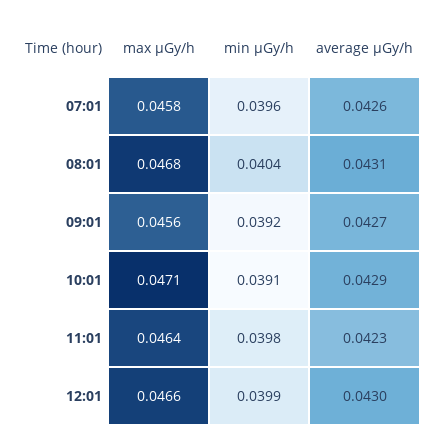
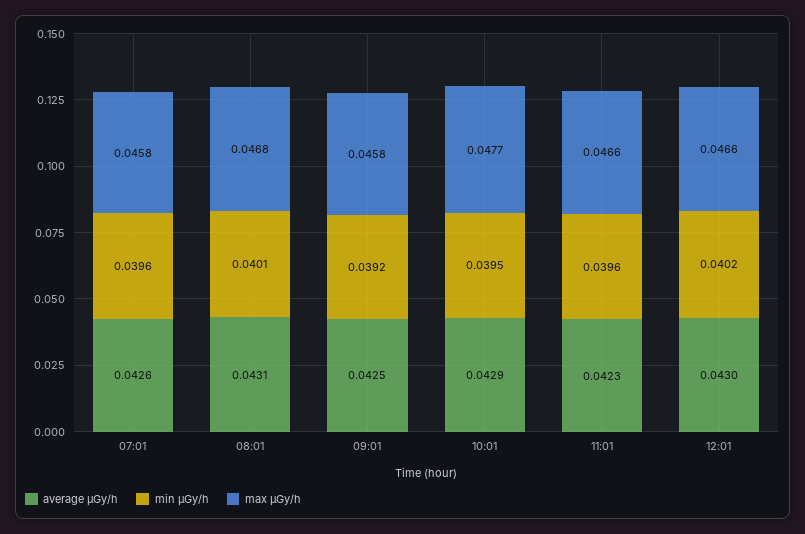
min μGy/h, 08:01: 0.0404 -> 0.0401
max μGy/h, 09:01: 0.0456 -> 0.0458
average μGy/h, 09:01: 0.0427 -> 0.0425
max μGy/h, 10:01: 0.0471 -> 0.0477
min μGy/h, 10:01: 0.0391 -> 0.0395
max μGy/h, 11:01: 0.0464 -> 0.0466
min μGy/h, 11:01: 0.0398 -> 0.0396
min μGy/h, 12:01: 0.0399 -> 0.0402

